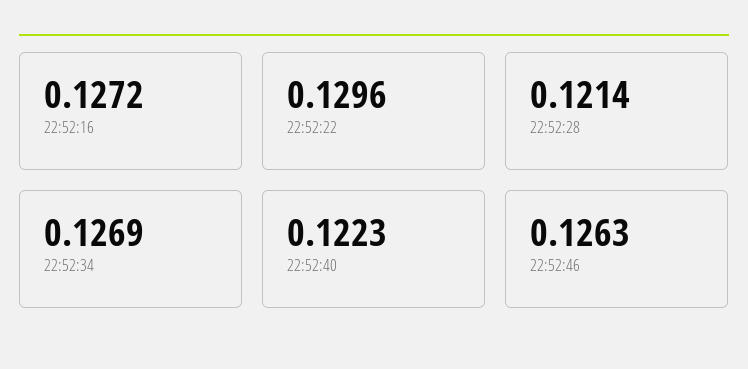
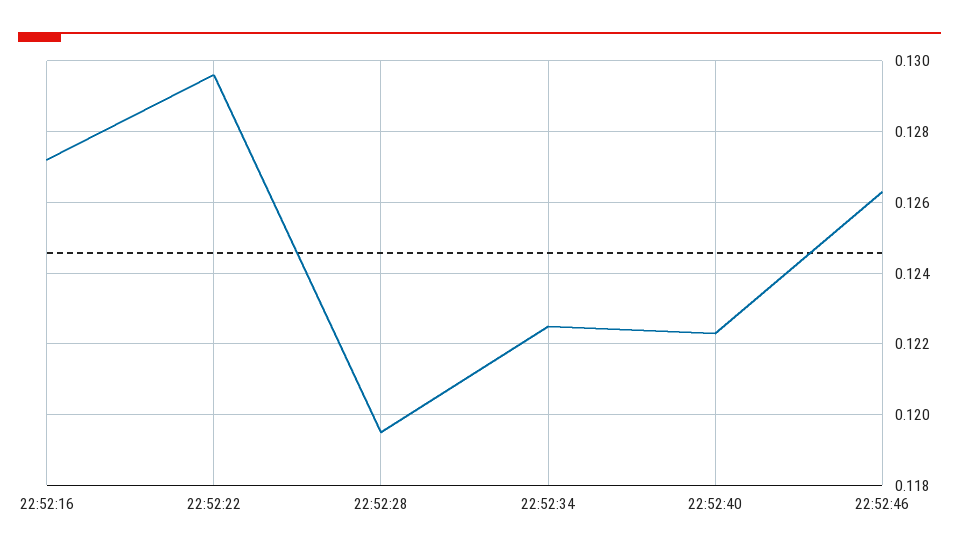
22:52:28: 0.1214 -> 0.1195
22:52:34: 0.1269 -> 0.1225

